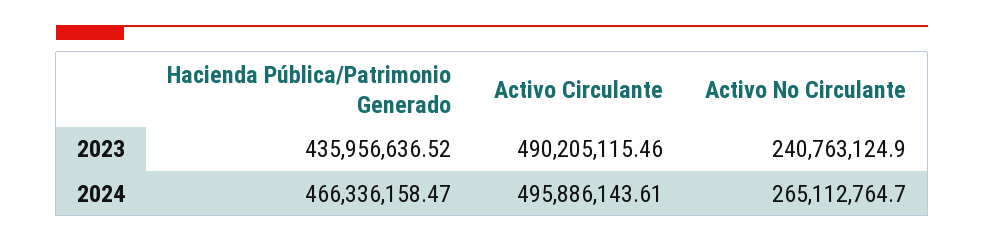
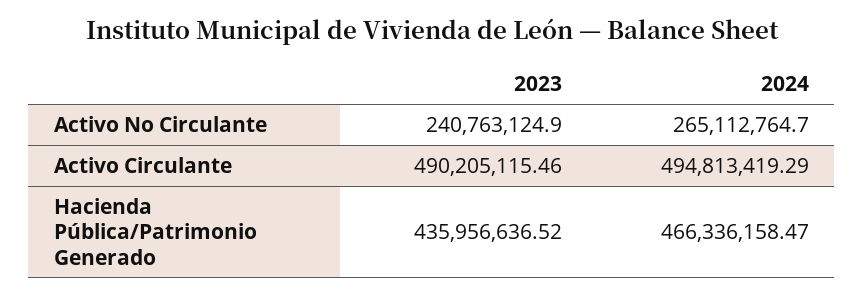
Activo Circulante, 2024: 495886143.61 -> 494813419.29

